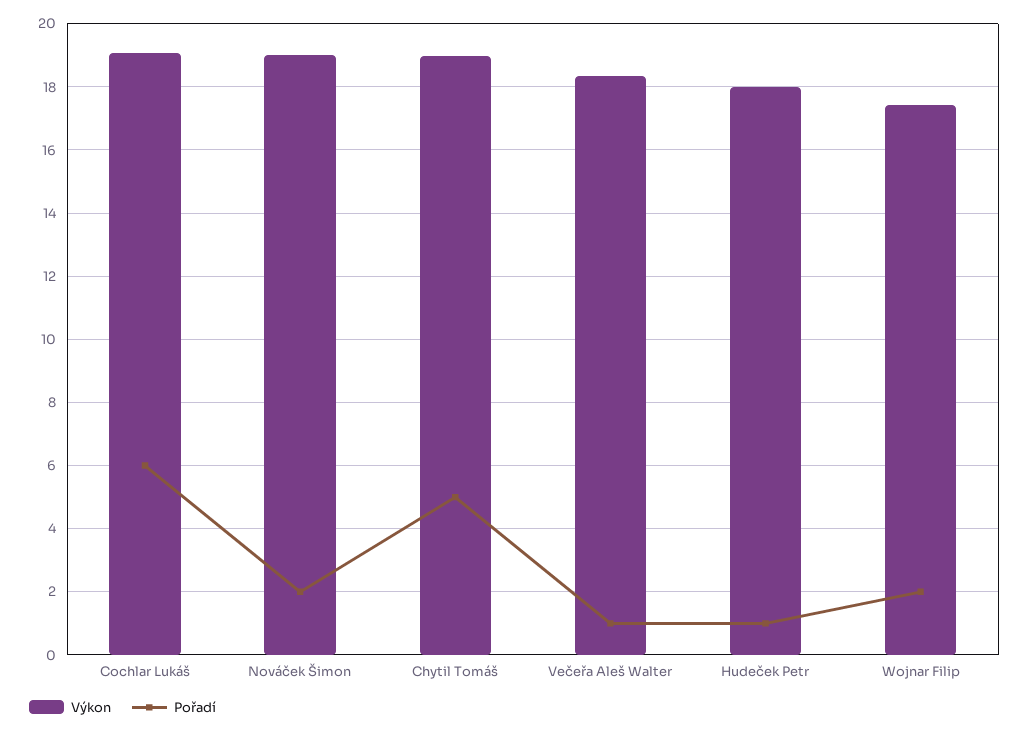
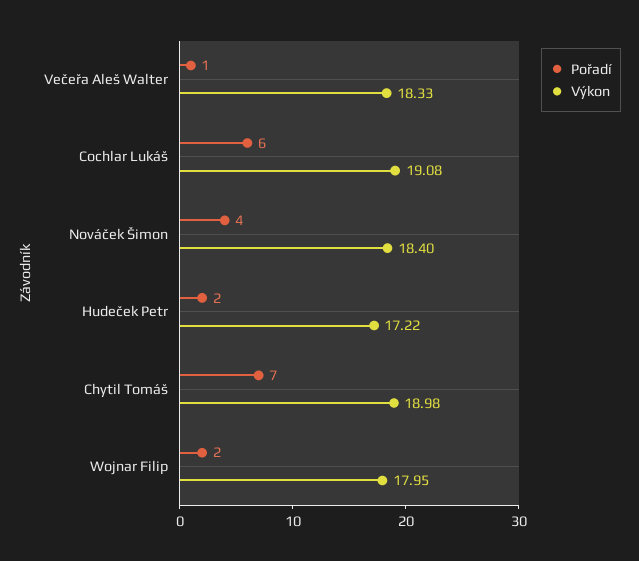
Výkon, Nováček Šimon: 19 -> 18.4
Pořadí, Nováček Šimon: 2 -> 4
Pořadí, Chytil Tomáš: 5 -> 7
Výkon, Hudeček Petr: 18 -> 17.22
Pořadí, Hudeček Petr: 1 -> 2
Výkon, Wojnar Filip: 17.4 -> 17.95

